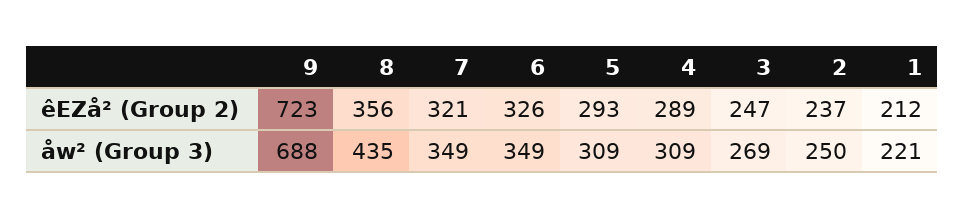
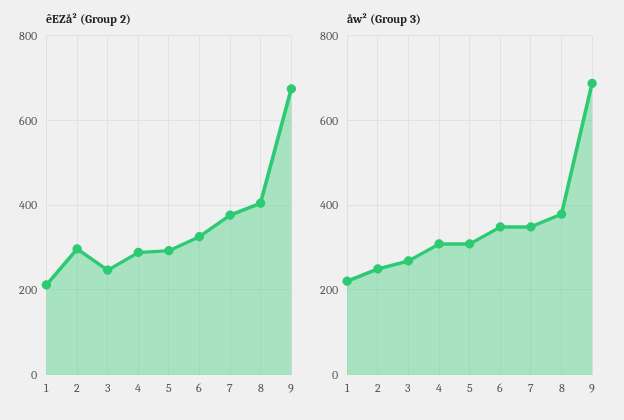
êEZå² (Group 2), 9: 723 -> 680
êEZå² (Group 2), 8: 356 -> 400
êEZå² (Group 2), 7: 321 -> 380
êEZå² (Group 2), 2: 237 -> 300
åw² (Group 3), 8: 435 -> 380

